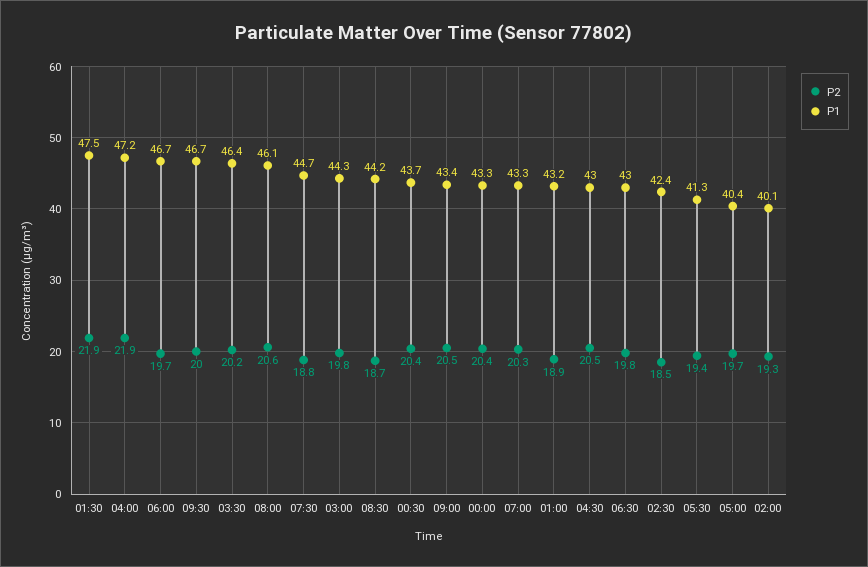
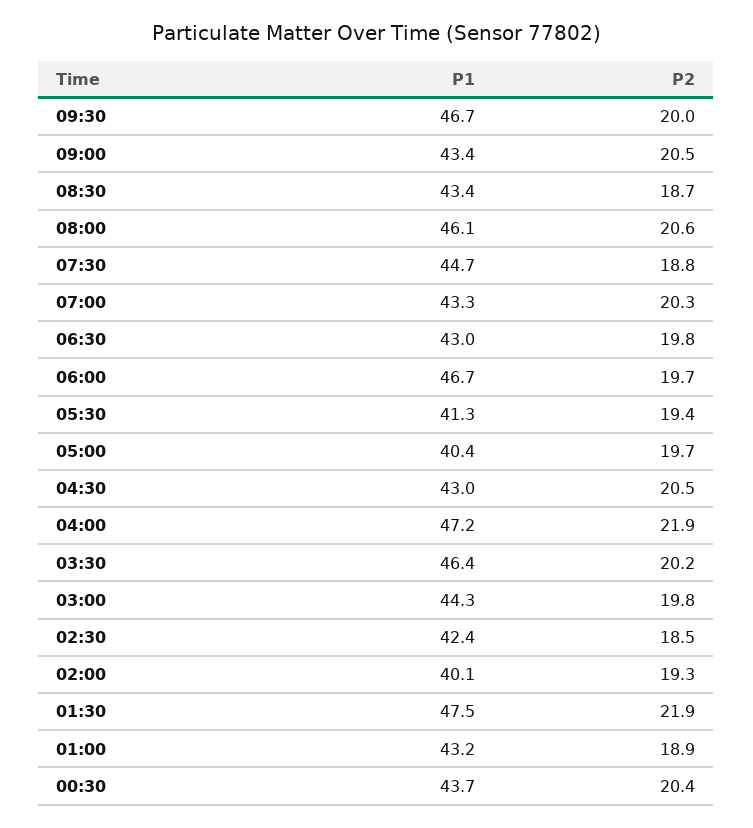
P1, 08:30: 44.2 -> 43.4
P2, 00:00: 20.4 -> none
P1, 00:00: 43.3 -> none

